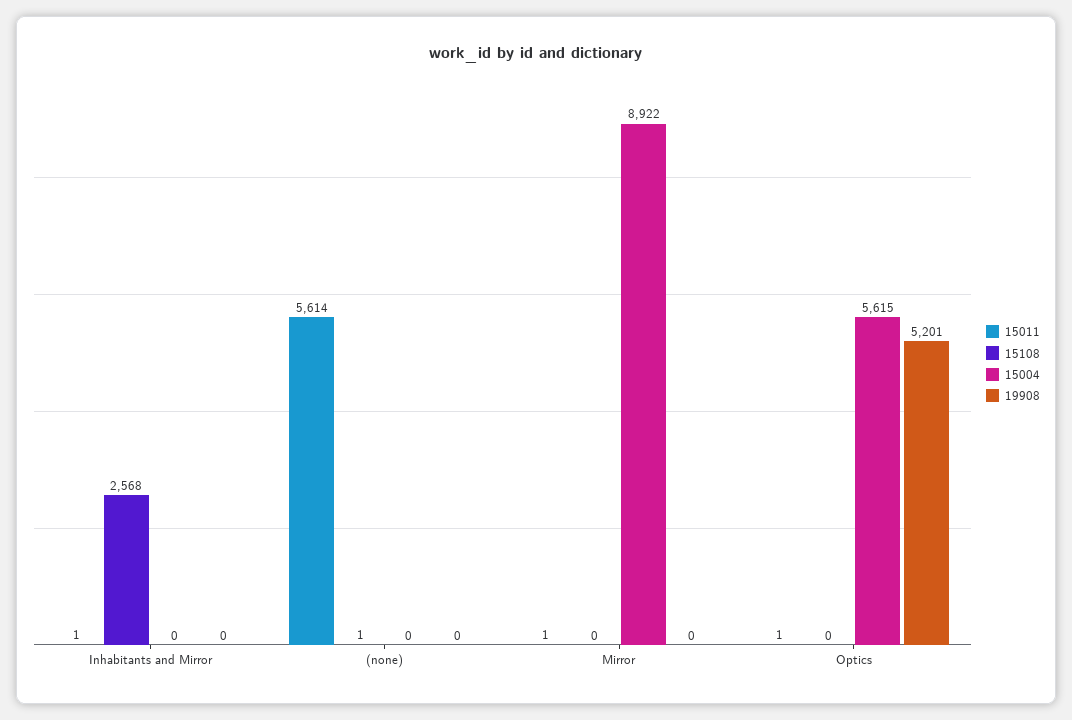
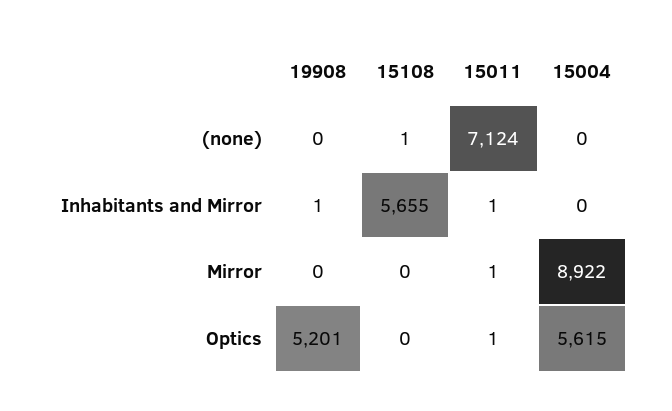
15108, Inhabitants and Mirror: 2568 -> 5655
19908, Inhabitants and Mirror: 0 -> 1
15011, (none): 5614 -> 7124

